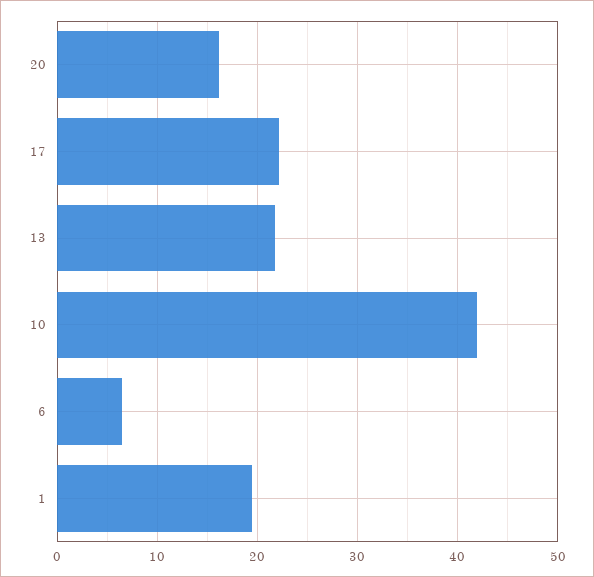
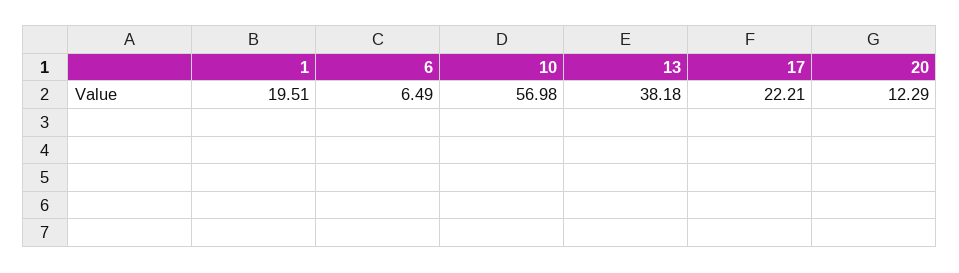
20: 16 -> 12.29
13: 22 -> 38.18
10: 42 -> 56.98

